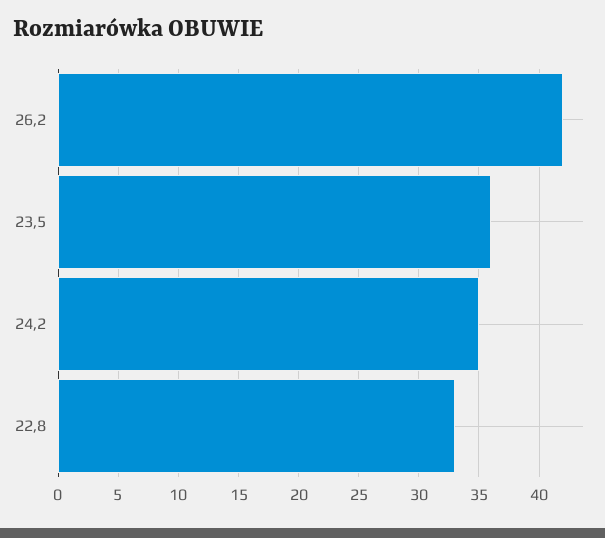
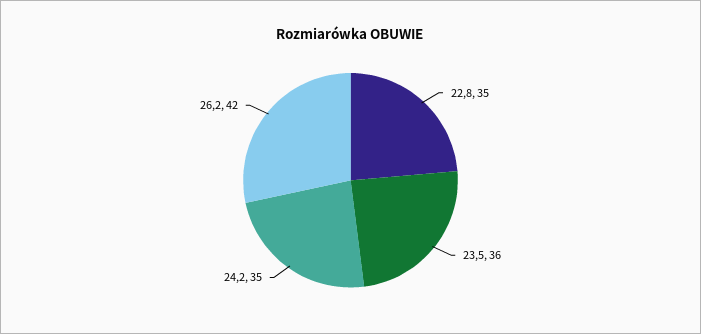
22,8: 33 -> 35

